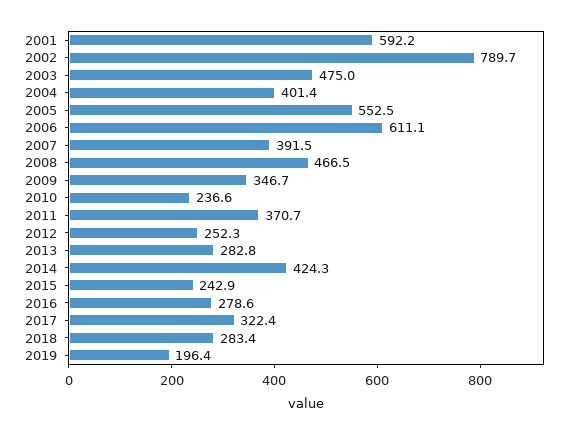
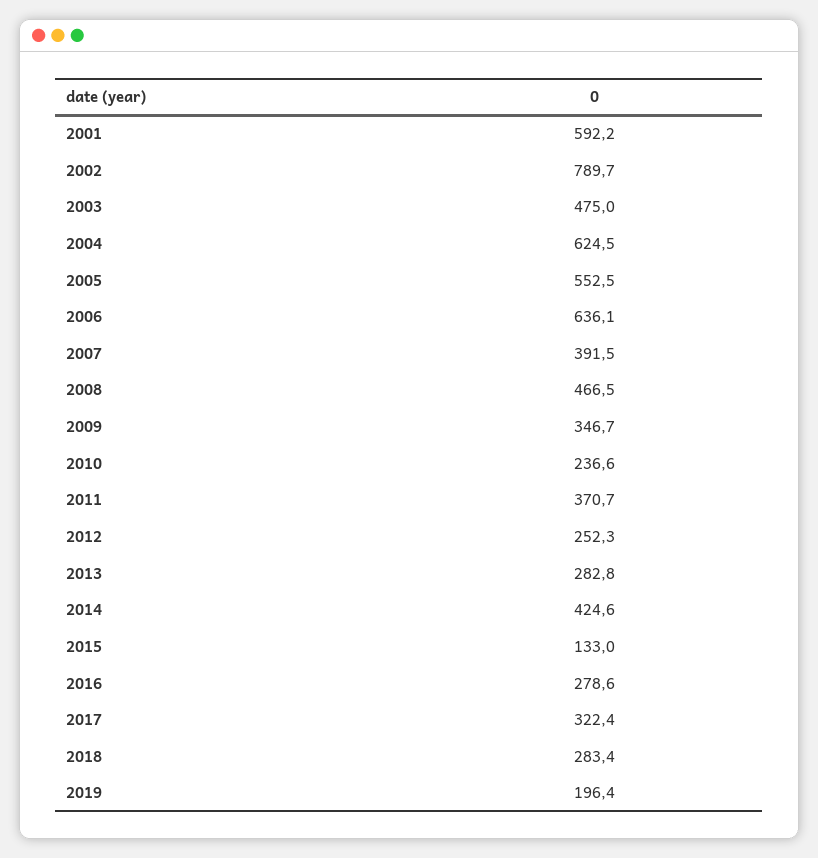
2004: 401.4 -> 624.5
2006: 611.1 -> 636.1
2014: 424.3 -> 424.6
2015: 242.9 -> 133

